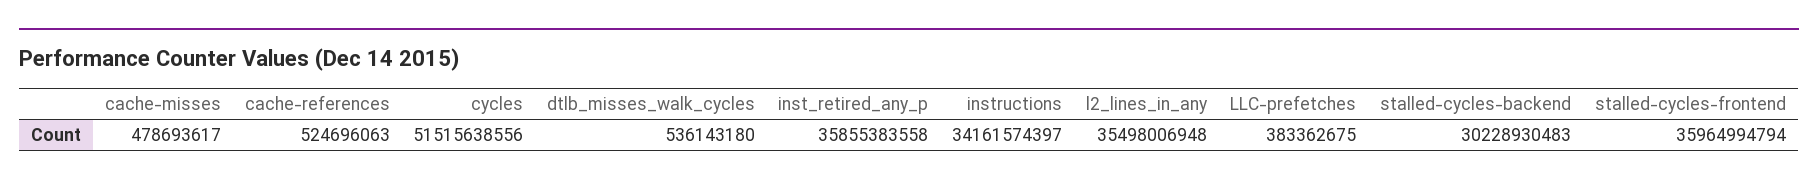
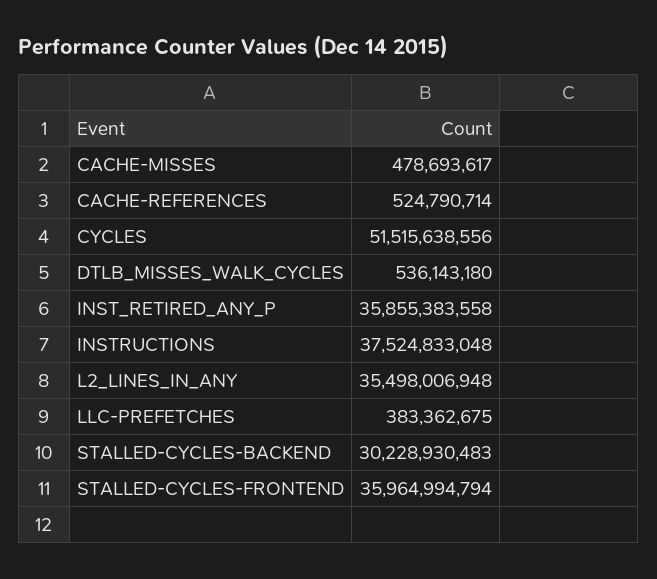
cache-references: 524696063 -> 524790714
instructions: 34161574397 -> 37524833048

